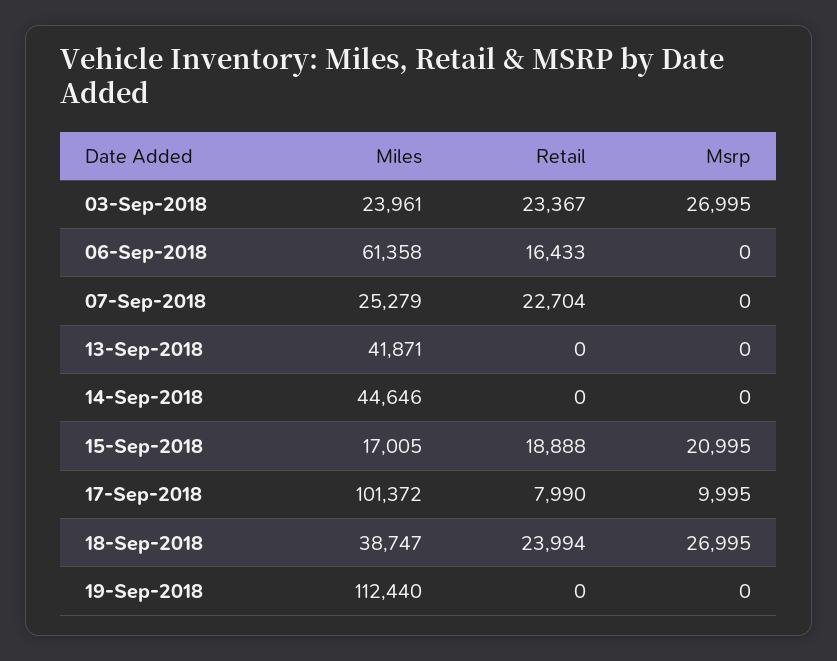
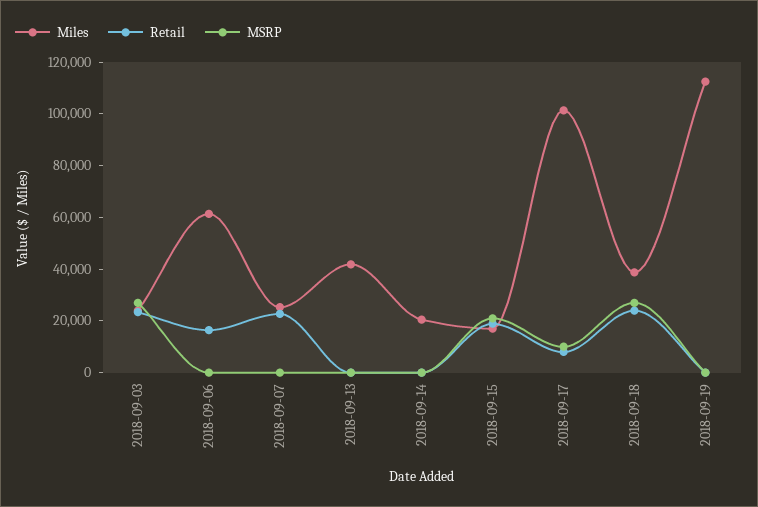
Miles, 14-Sep-2018: 44646 -> 20000

